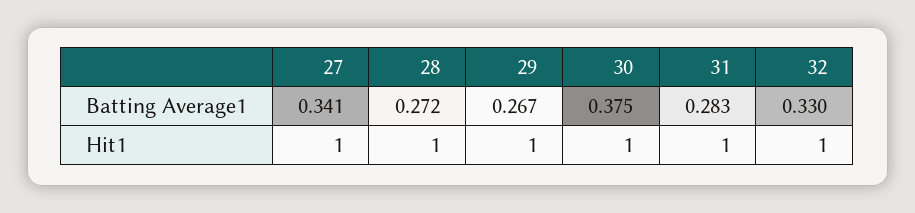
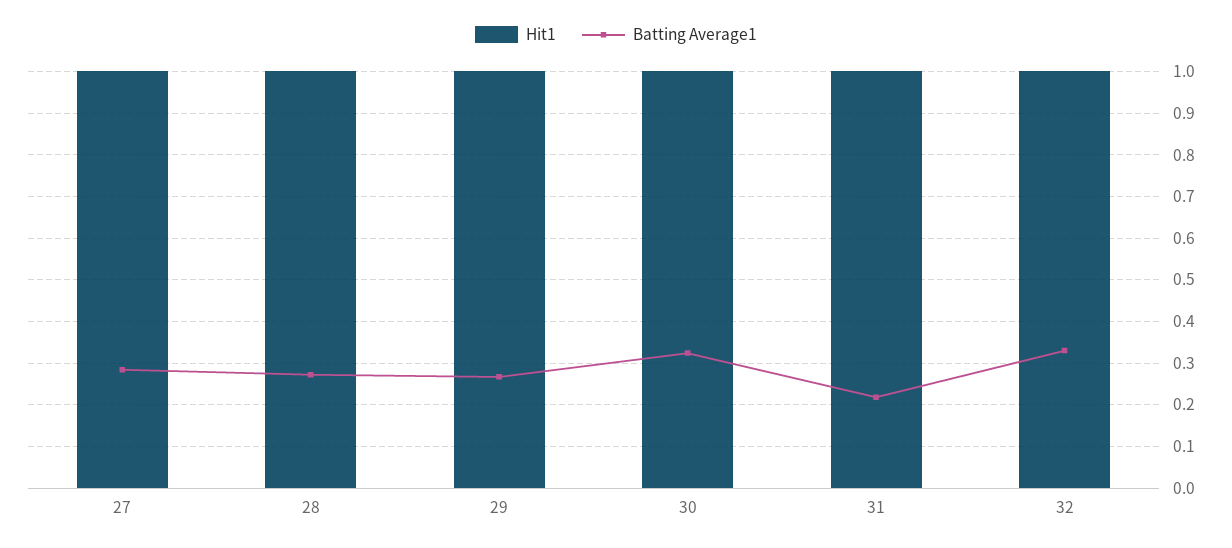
Batting Average1, 27: 0.341 -> 0.28
Batting Average1, 30: 0.375 -> 0.32
Batting Average1, 31: 0.283 -> 0.22

